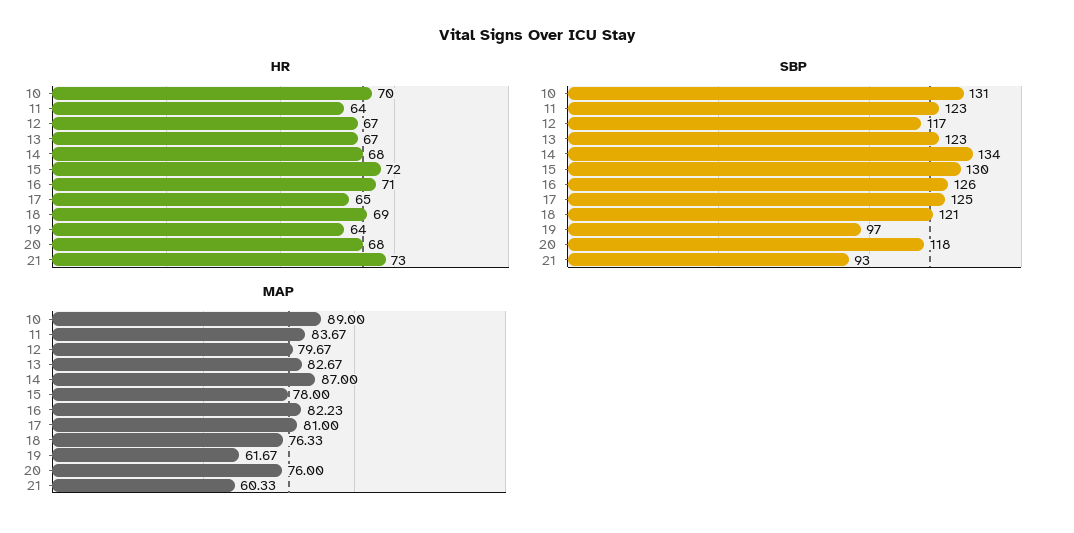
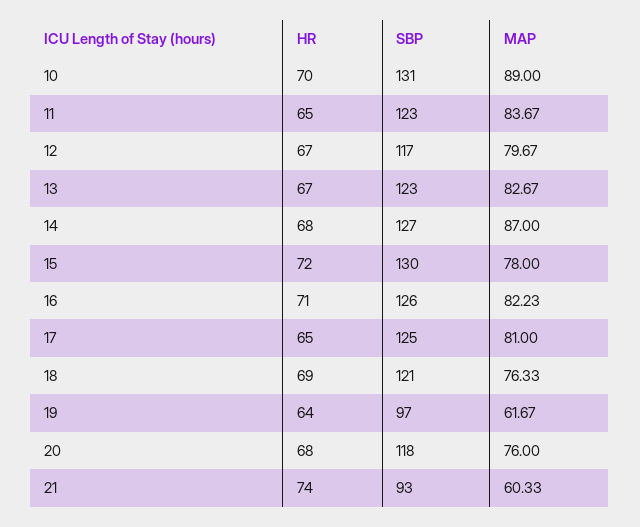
HR, 11: 64 -> 65
HR, 21: 73 -> 74
SBP, 14: 134 -> 127

